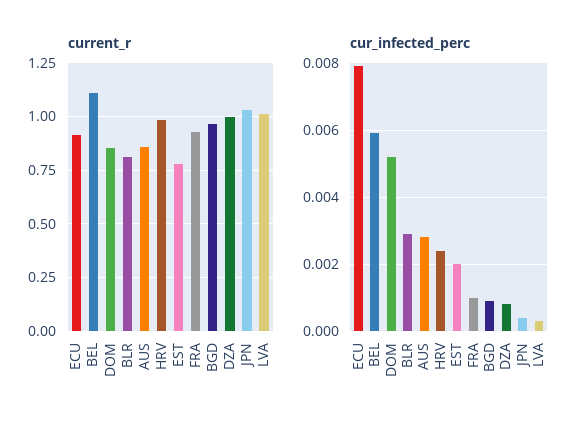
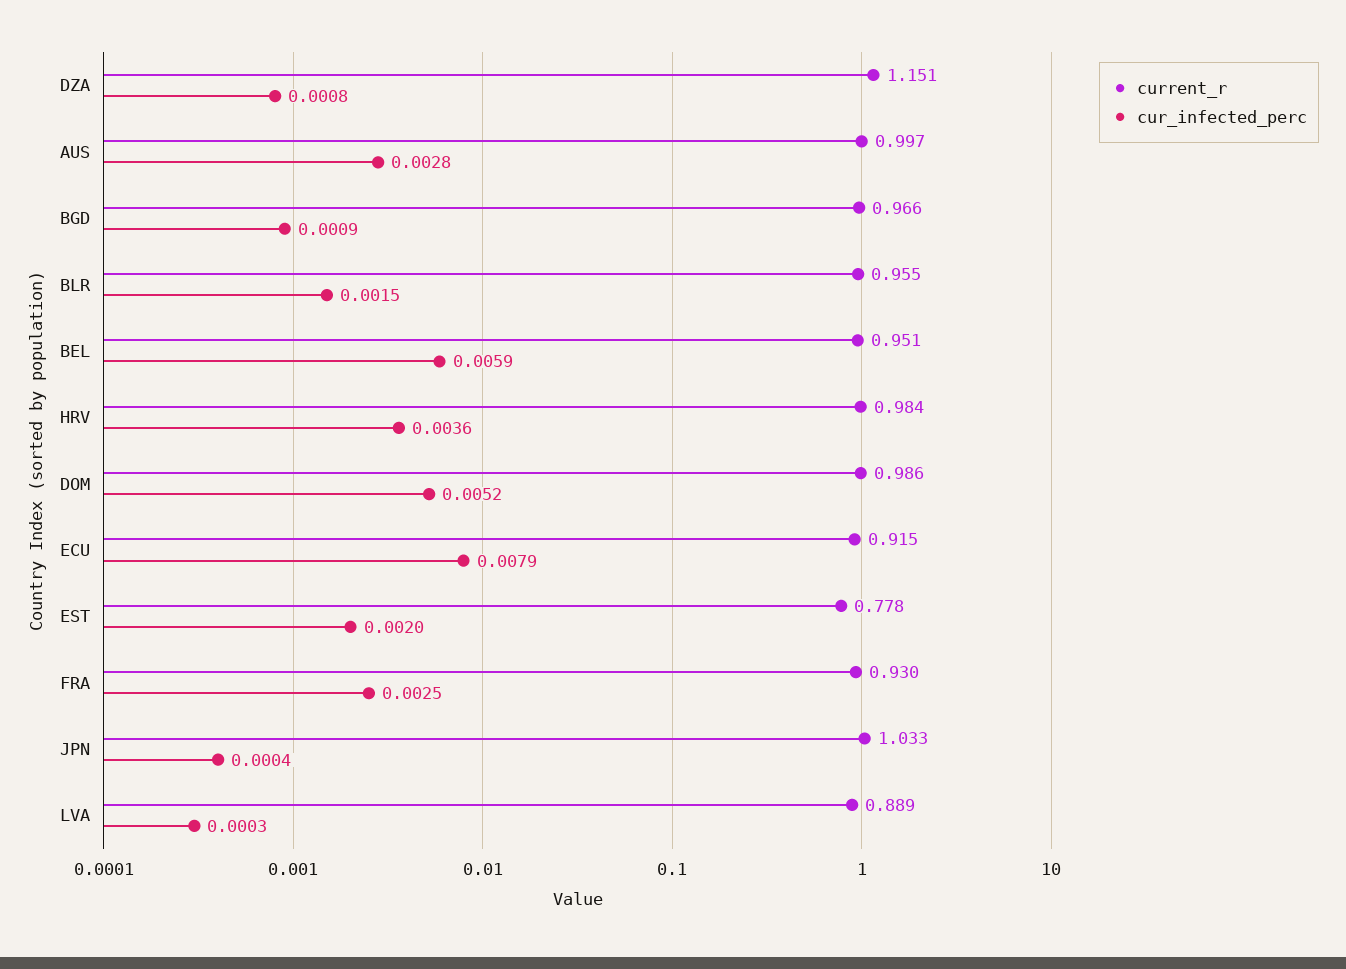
current_r, BEL: 1.1 -> 0.951
current_r, DOM: 0.85 -> 0.986
current_r, BLR: 0.8 -> 0.955
current_r, AUS: 0.85 -> 0.997
current_r, DZA: 1 -> 1.151
current_r, LVA: 1 -> 0.889
cur_infected_perc, BLR: 0.003 -> 0.0015
cur_infected_perc, HRV: 0.0025 -> 0.0036
cur_infected_perc, FRA: 0.001 -> 0.0025

